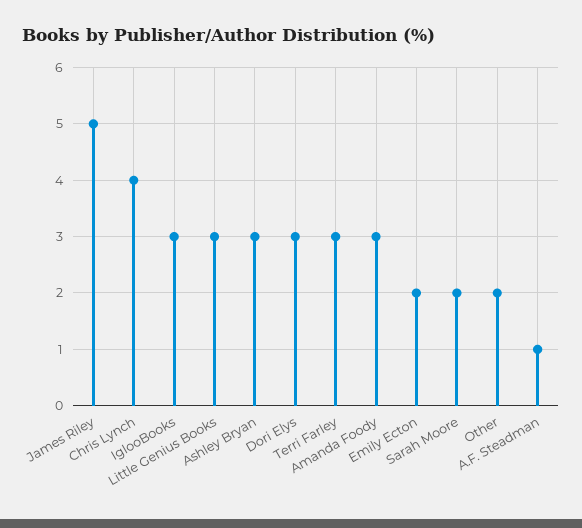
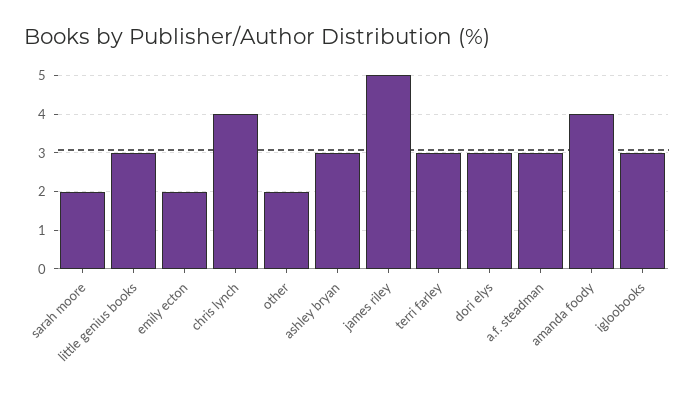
Amanda Foody: 3 -> 4
A.F. Steadman: 1 -> 3

